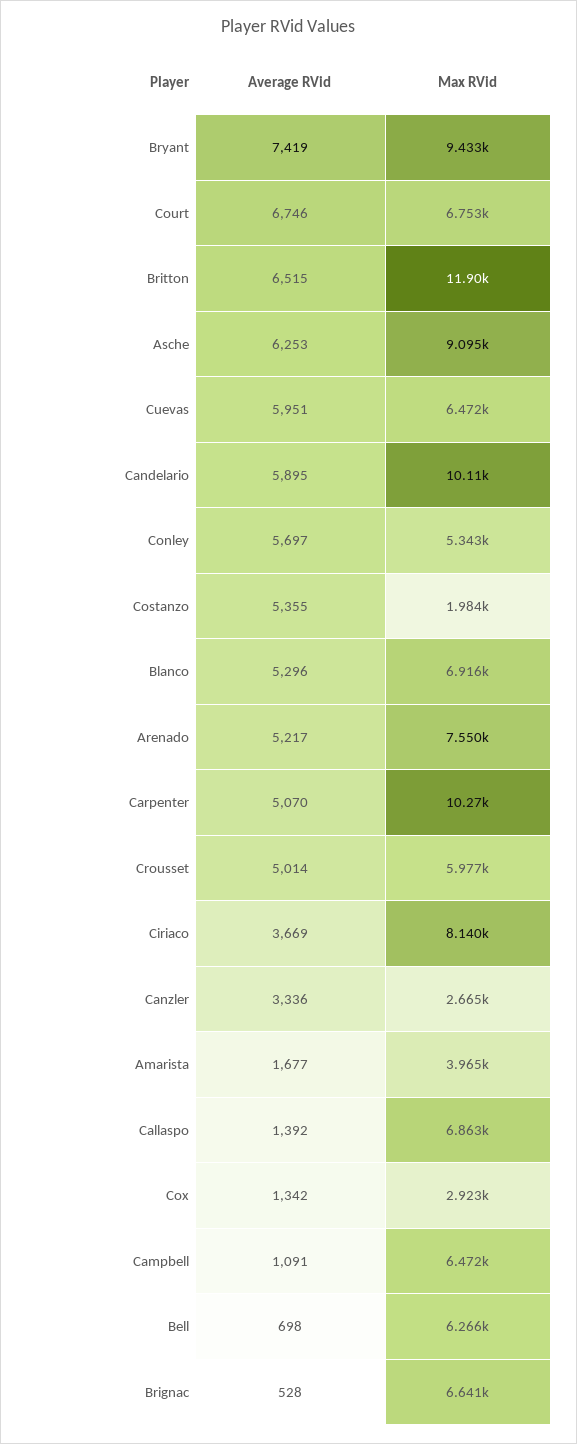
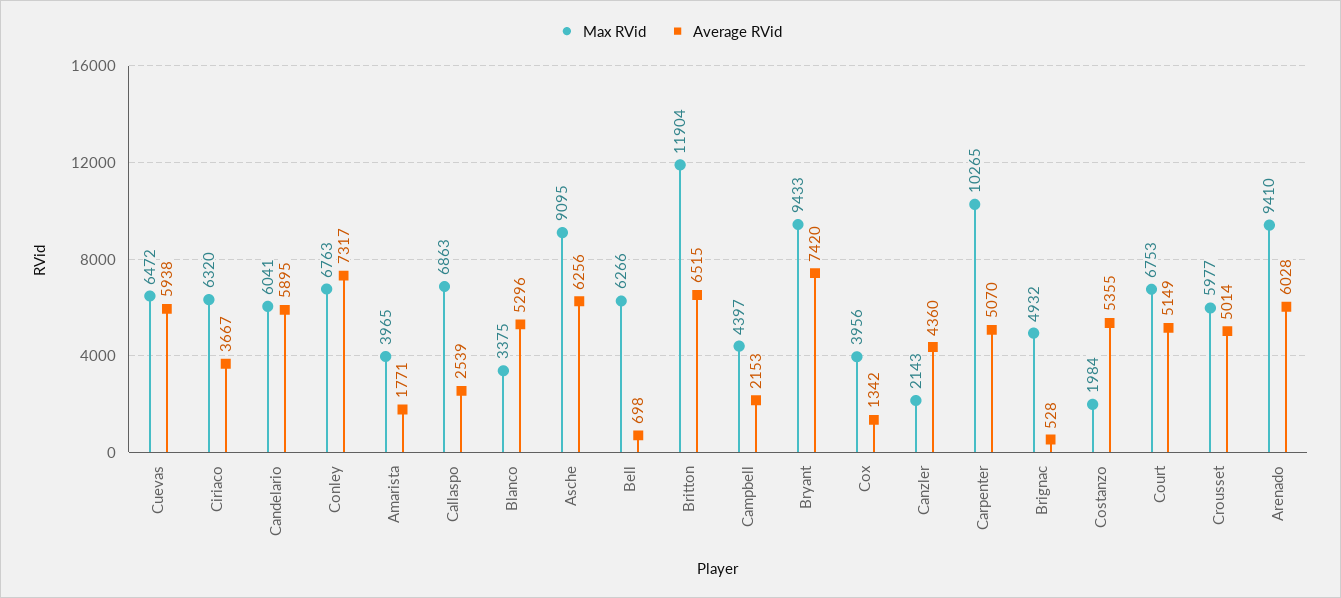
Average RVid, Bryant: 7419 -> 7420
Average RVid, Court: 6746 -> 5149
Average RVid, Asche: 6253 -> 6256
Average RVid, Cuevas: 5951 -> 5938
Max RVid, Candelario: 10110 -> 6041
Average RVid, Conley: 5697 -> 7317
Max RVid, Conley: 5343 -> 6763
Max RVid, Blanco: 6916 -> 3375
Average RVid, Arenado: 5217 -> 6028
Max RVid, Arenado: 7550 -> 9410
Average RVid, Ciriaco: 3669 -> 3667
Max RVid, Ciriaco: 8140 -> 6320
Average RVid, Canzler: 3336 -> 4360
Max RVid, Canzler: 2665 -> 2143
Average RVid, Amarista: 1677 -> 1771
Average RVid, Callaspo: 1392 -> 2539
Max RVid, Cox: 2923 -> 3956
Average RVid, Campbell: 1091 -> 2153
Max RVid, Campbell: 6472 -> 4397
Max RVid, Brignac: 6641 -> 4932

